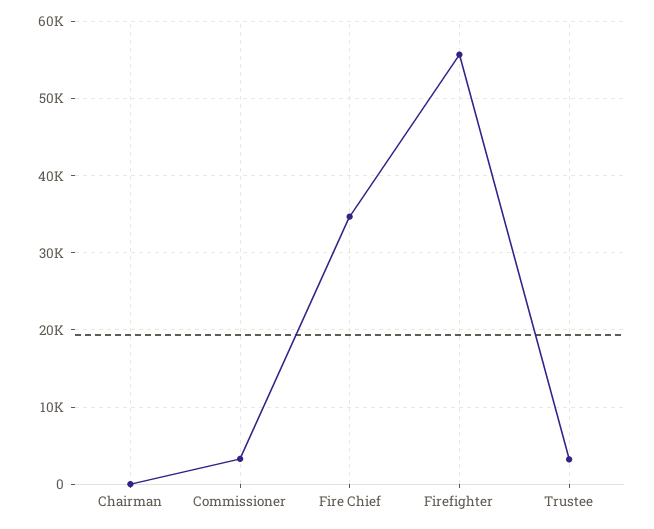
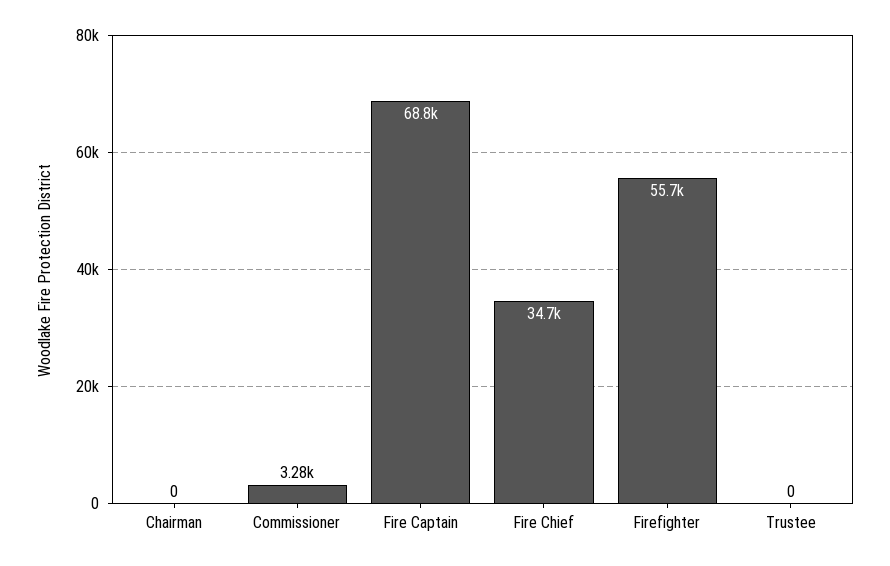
Trustee: 3000 -> 0
Fire Captain: none -> 68800

